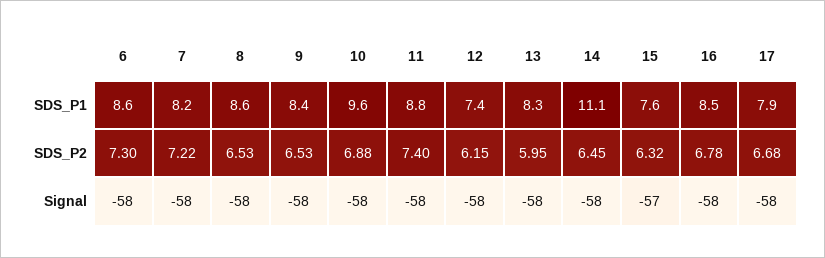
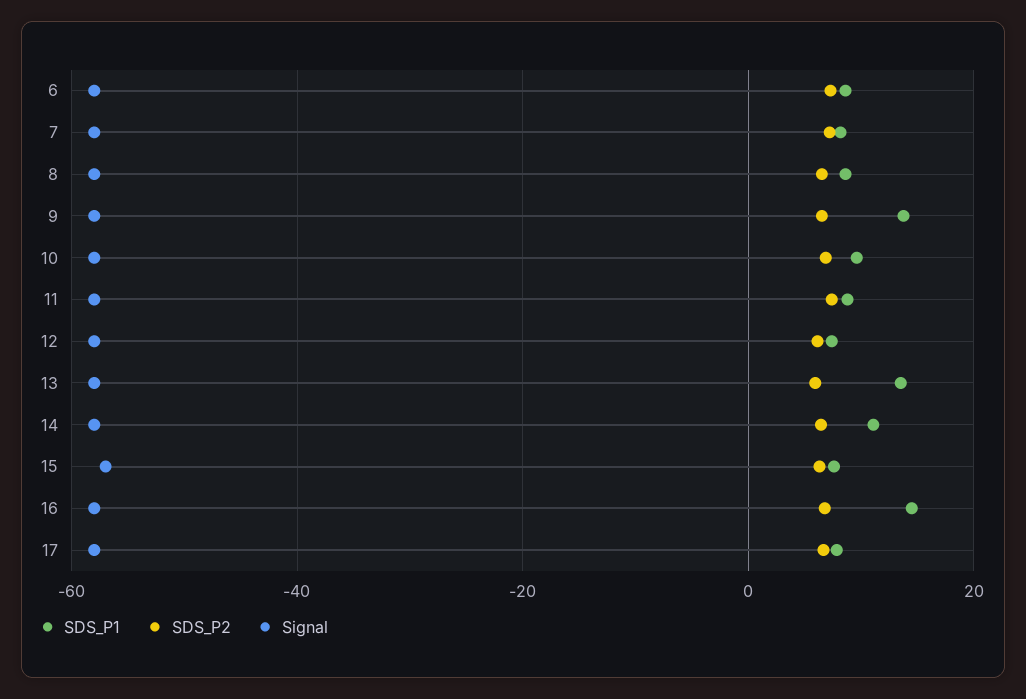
SDS_P1, 9: 8.4 -> 14
SDS_P1, 13: 8.3 -> 14
SDS_P1, 16: 8.5 -> 14

